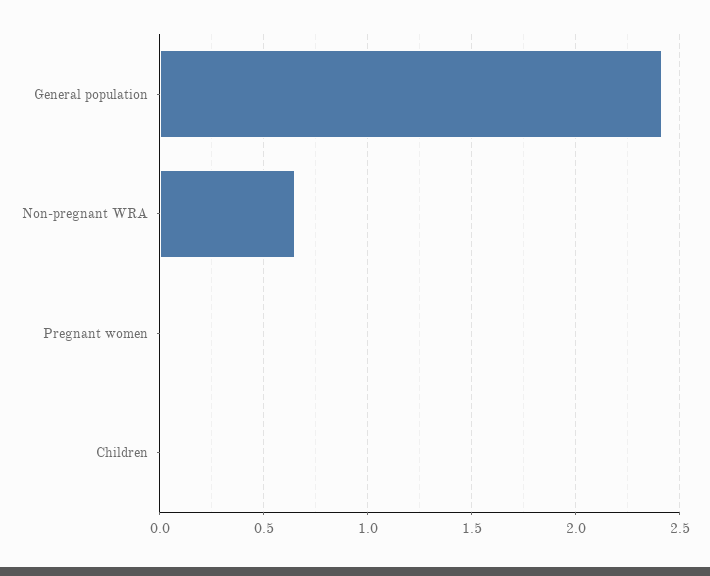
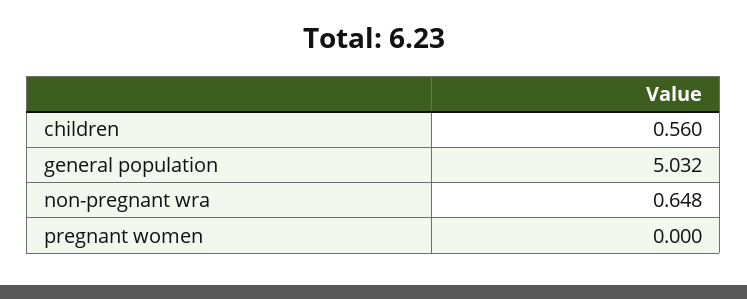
General population: 2.4 -> 5.032
Children: 0 -> 0.56

